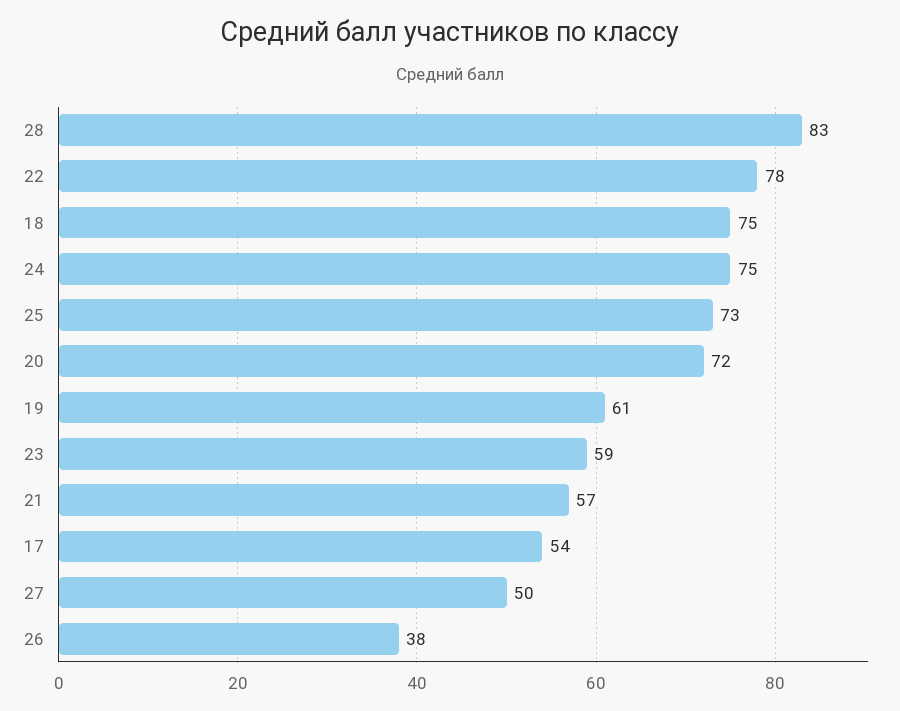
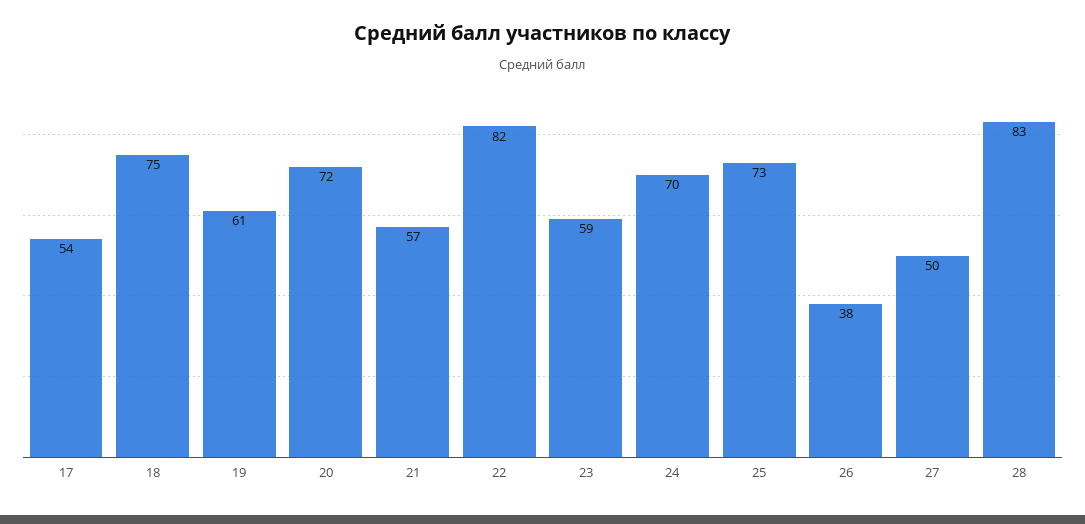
22: 78 -> 82
24: 75 -> 70

